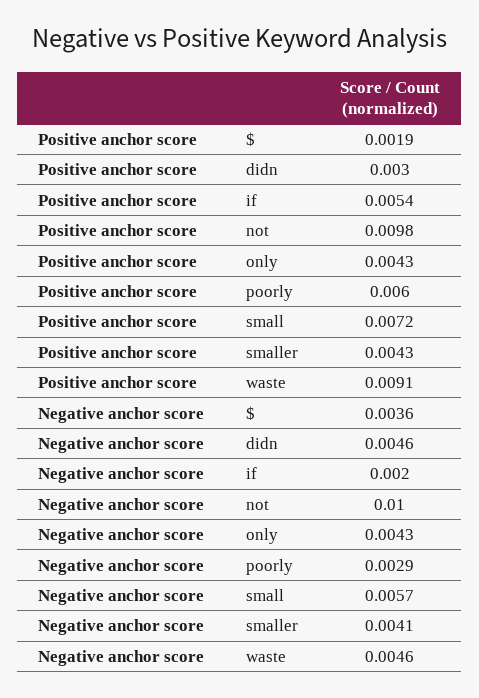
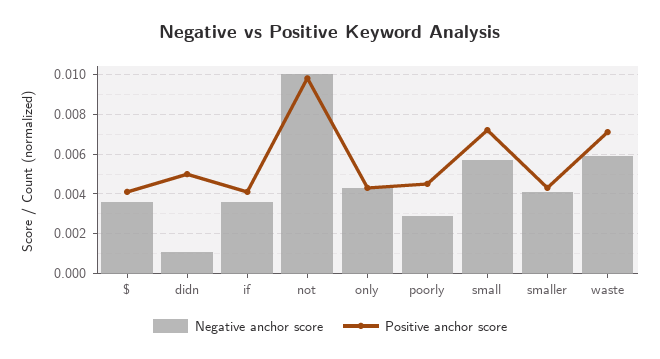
Positive anchor score, $: 0.0019 -> 0.004
Positive anchor score, didn: 0.003 -> 0.005
Positive anchor score, if: 0.0054 -> 0.004
Positive anchor score, poorly: 0.006 -> 0.0045
Positive anchor score, waste: 0.0091 -> 0.007
Negative anchor score, didn: 0.0046 -> 0.001
Negative anchor score, if: 0.002 -> 0.0035
Negative anchor score, waste: 0.0046 -> 0.006

